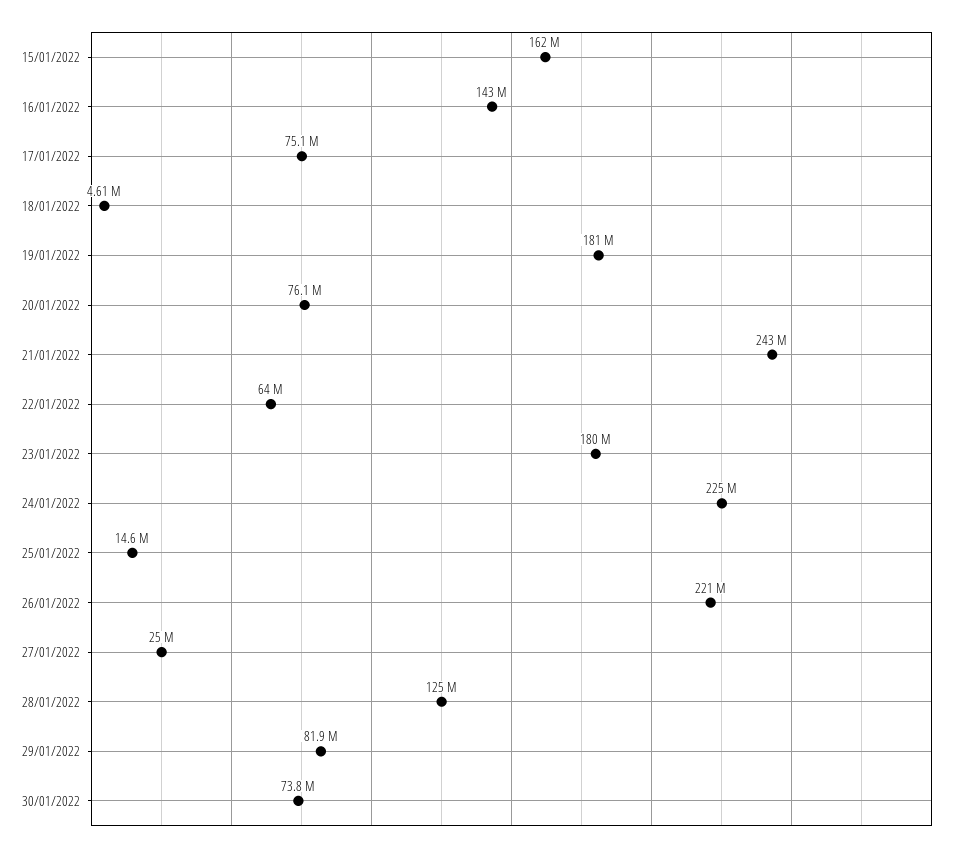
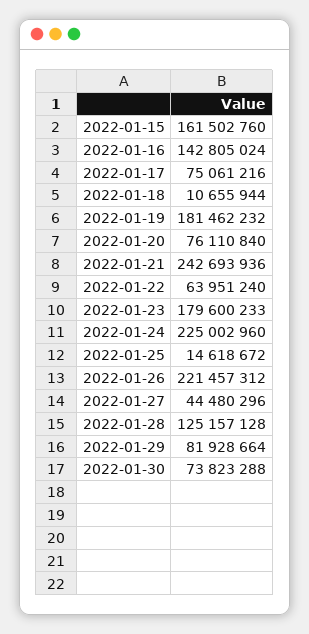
18/01/2022: 4610000 -> 10655944
27/01/2022: 25000000 -> 44480296

